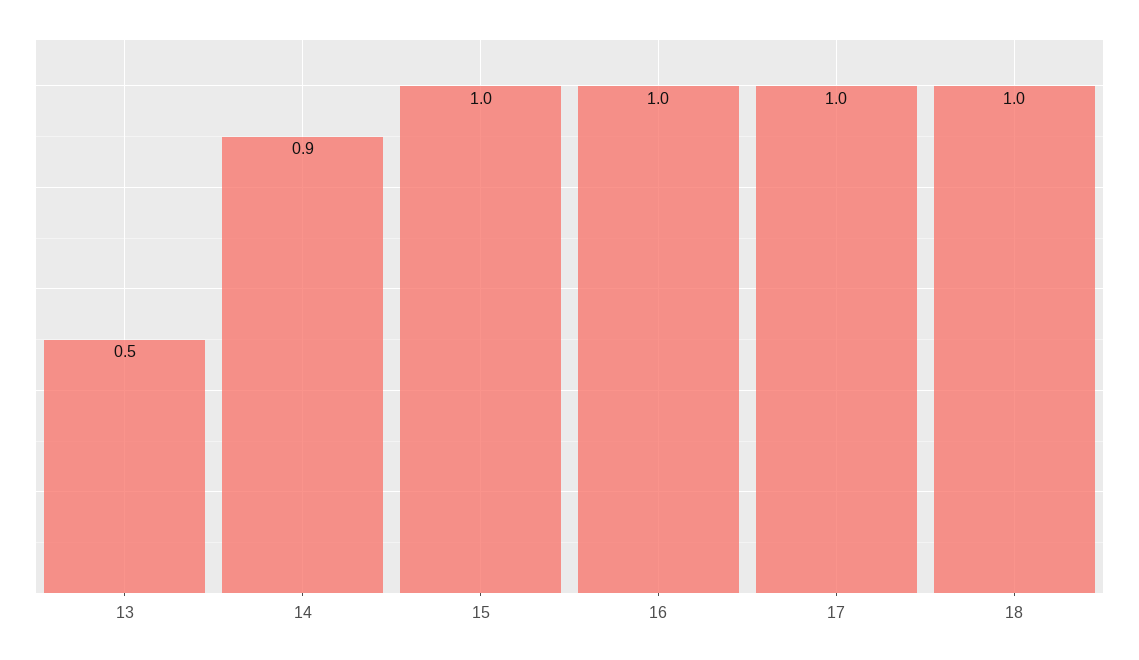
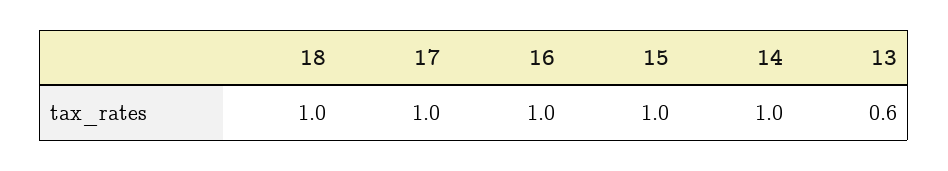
13: 0.5 -> 0.6
14: 0.9 -> 1

